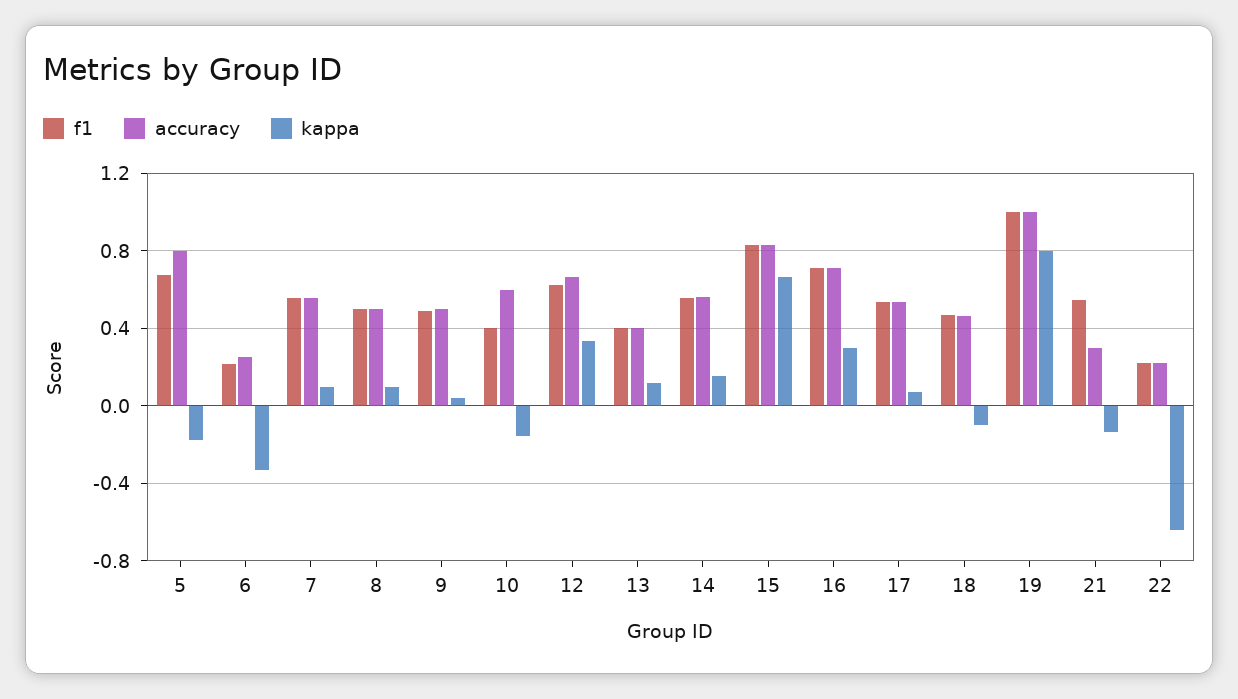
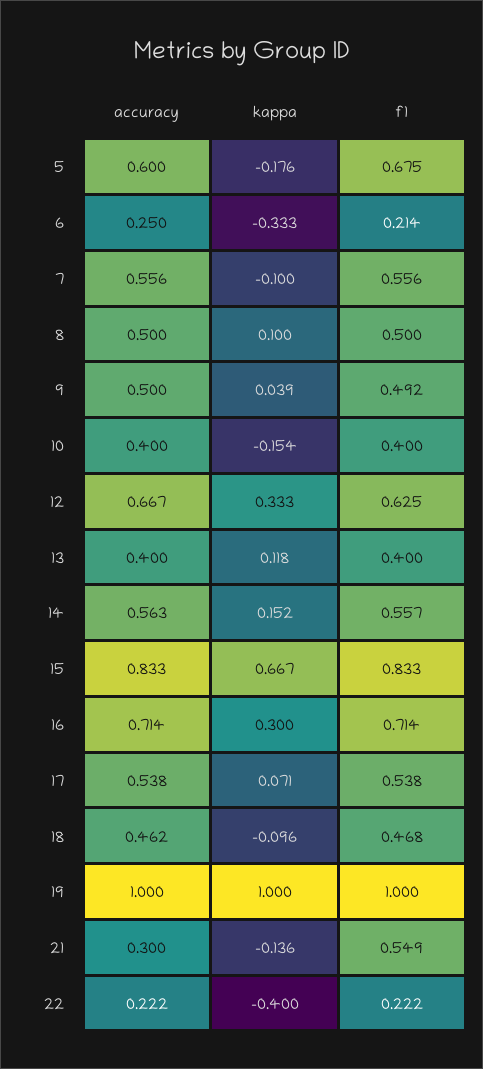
accuracy, 5: 0.8 -> 0.6
kappa, 7: 0.1 -> -0.1
accuracy, 10: 0.6 -> 0.4
kappa, 19: 0.8 -> 1
kappa, 22: -0.65 -> -0.4

